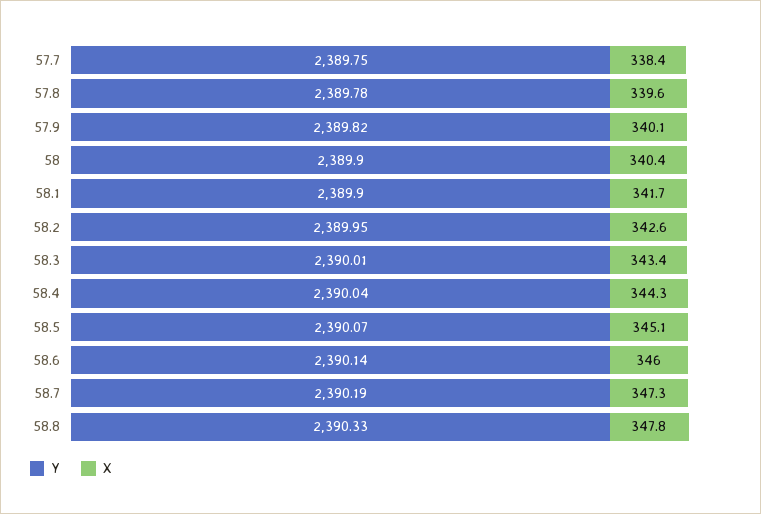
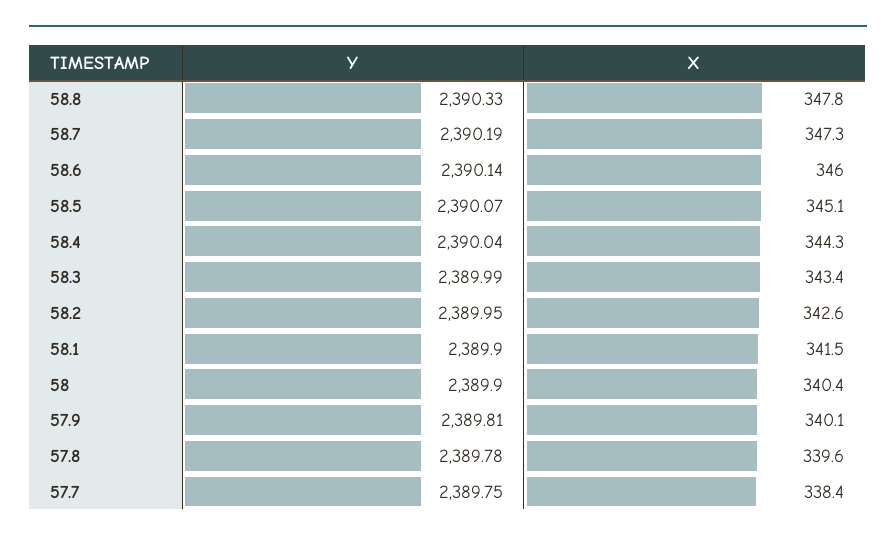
Y, 57.9: 2389.82 -> 2389.81
X, 58.1: 341.7 -> 341.5
Y, 58.3: 2390.01 -> 2389.99

